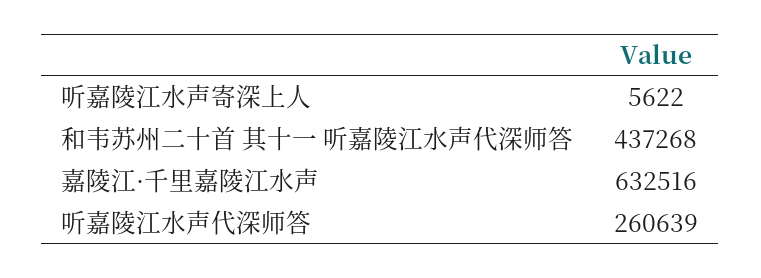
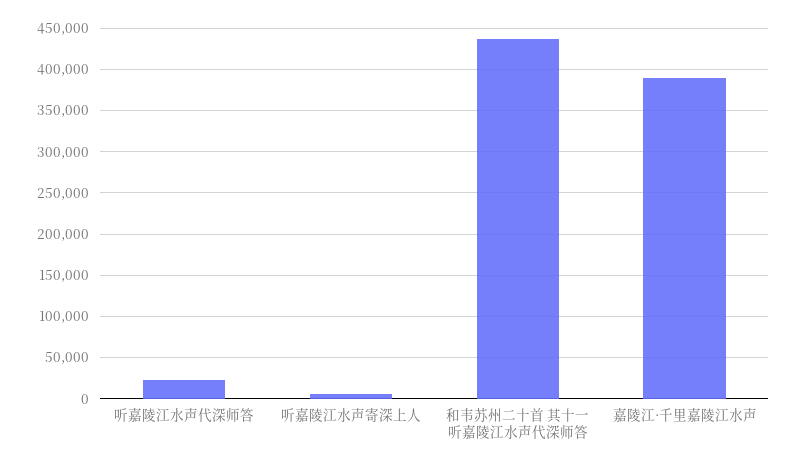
嘉陵江·千里嘉陵江水声: 632516 -> 390000
听嘉陵江水声代深师答: 260639 -> 20000

